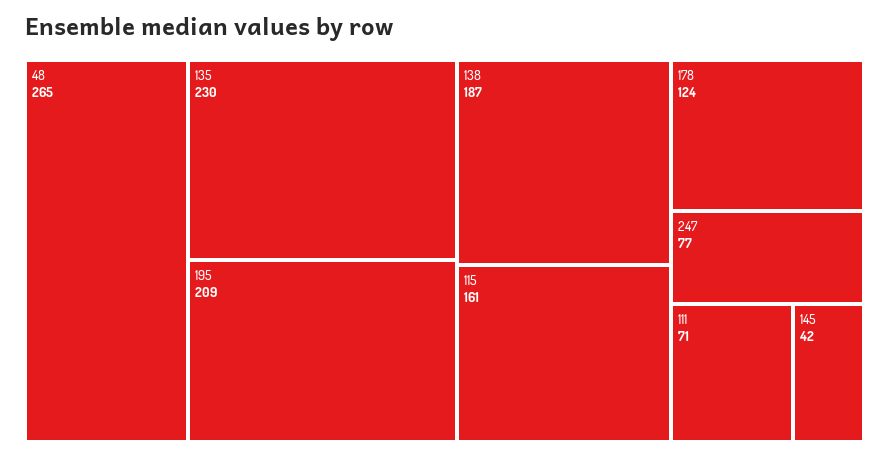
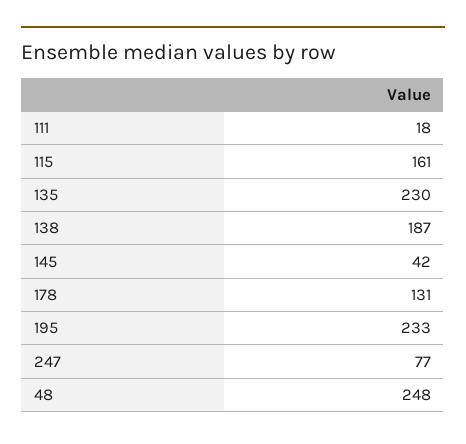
48: 265 -> 248
195: 209 -> 233
178: 124 -> 131
111: 71 -> 18

